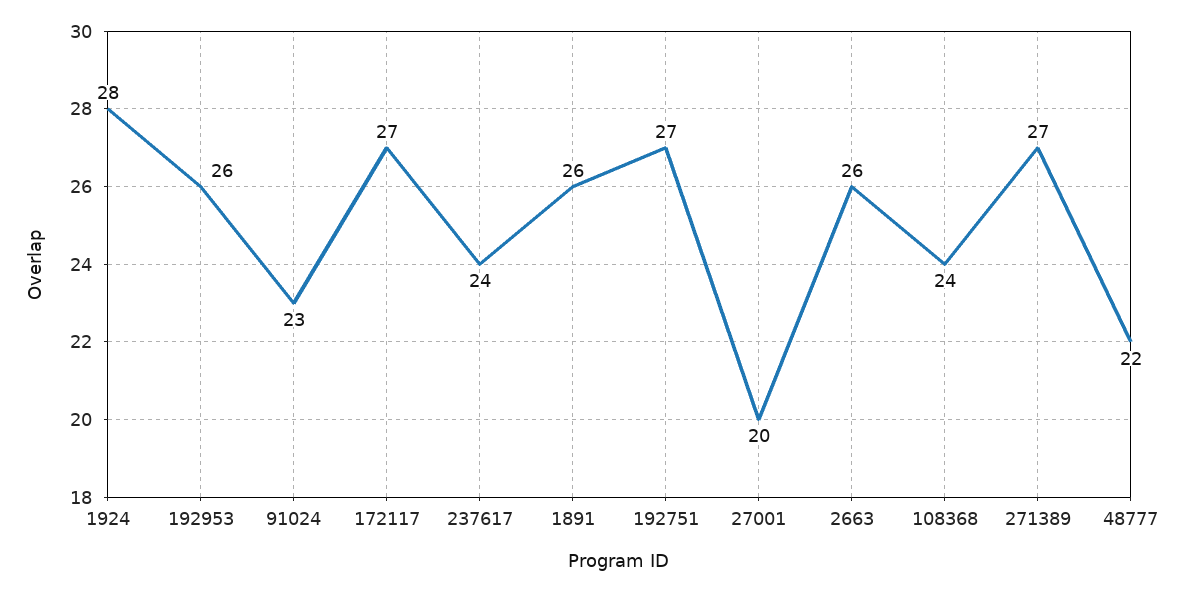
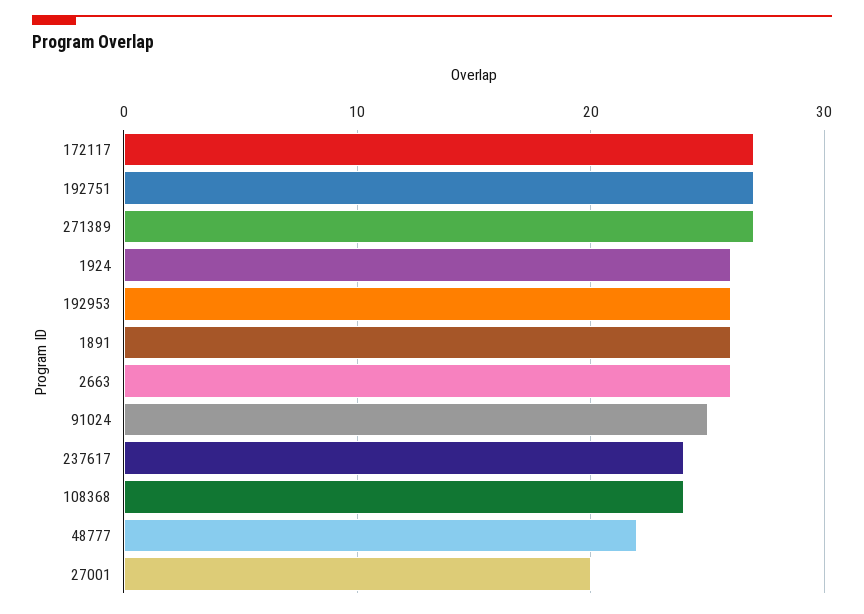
1924: 28 -> 26
91024: 23 -> 25

